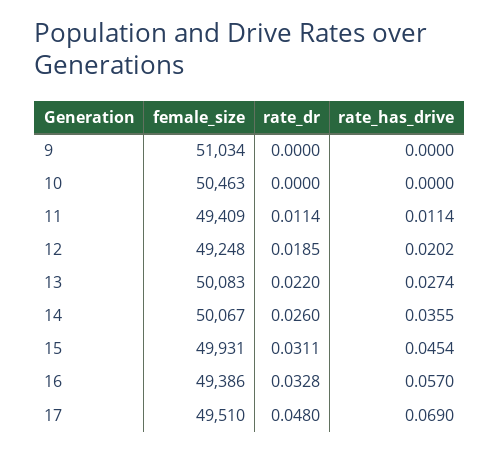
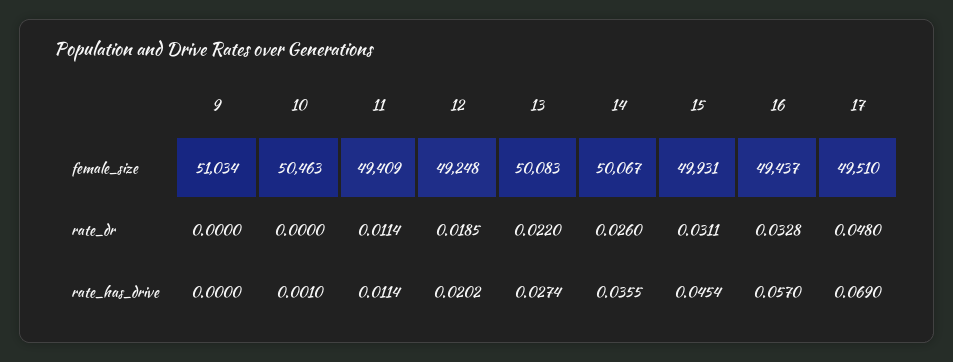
rate_has_drive, 10: 0 -> 0.001
female_size, 16: 49386 -> 49437

